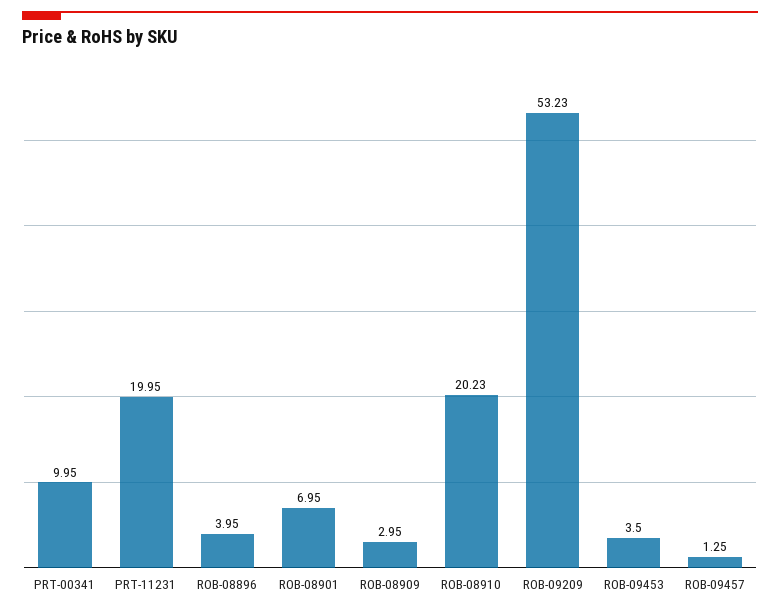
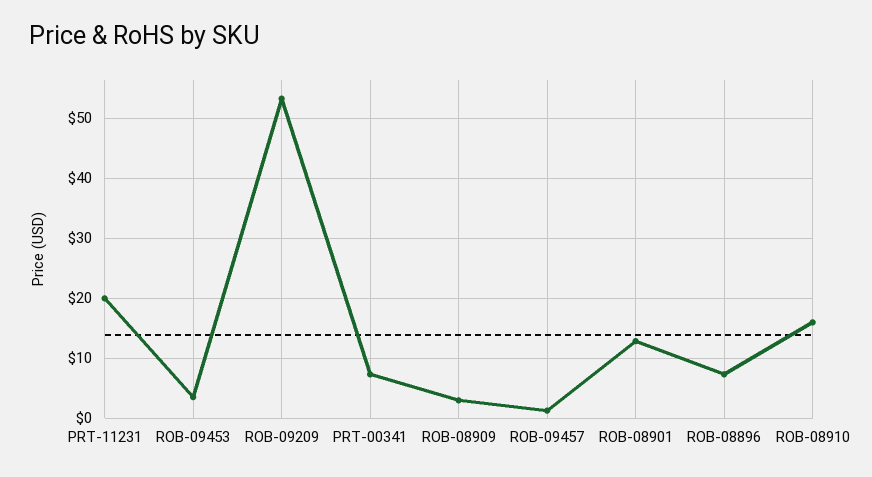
PRT-00341: 9.95 -> 7
ROB-08896: 3.95 -> 7
ROB-08901: 6.95 -> 13
ROB-08910: 20.23 -> 16

